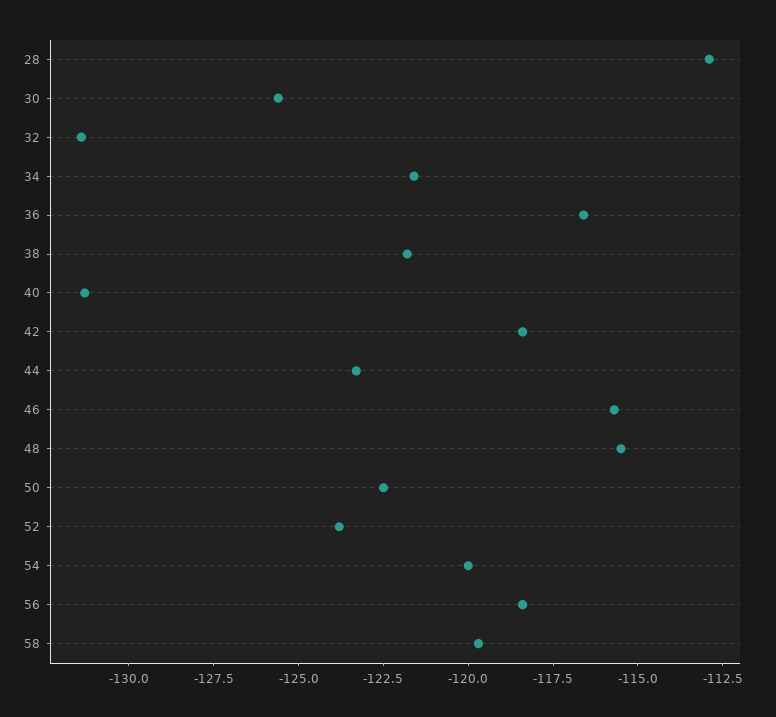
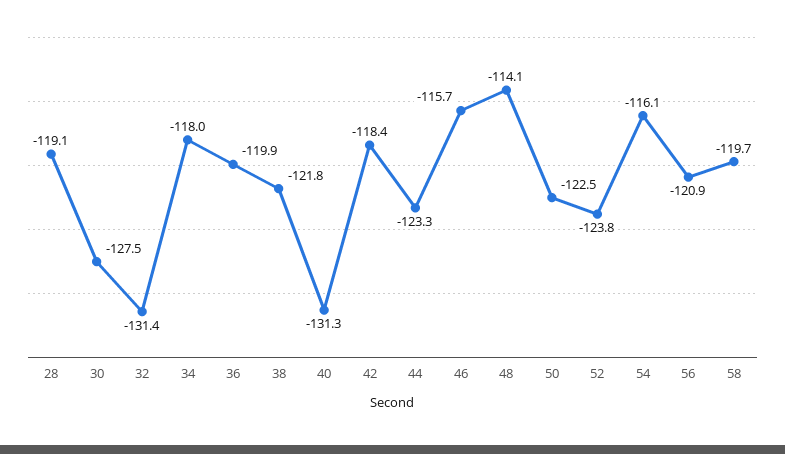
28: -113 -> -119.1
30: -125.5 -> -127.5
34: -121.5 -> -118
36: -116.5 -> -119.9
48: -115.5 -> -114.1
54: -120 -> -116.1
56: -118.5 -> -120.9

